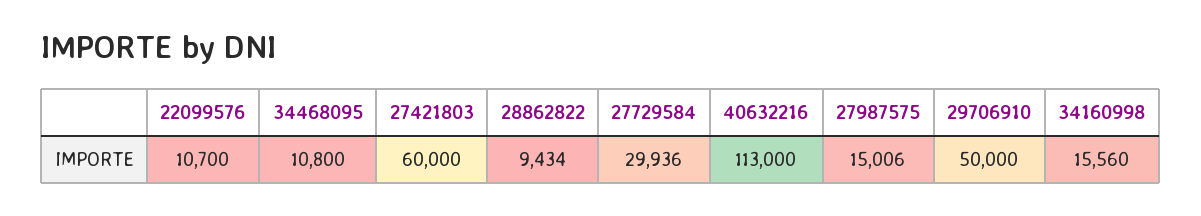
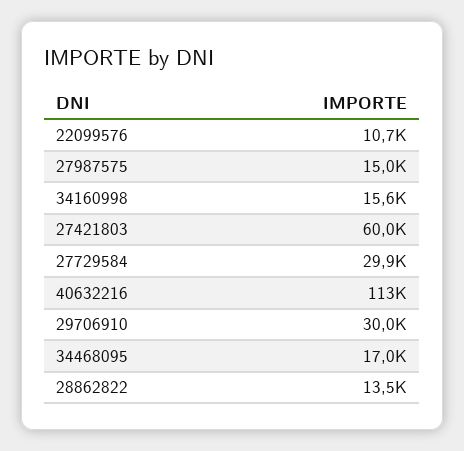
34468095: 10800 -> 17000
28862822: 9434 -> 13500
29706910: 50000 -> 30000

